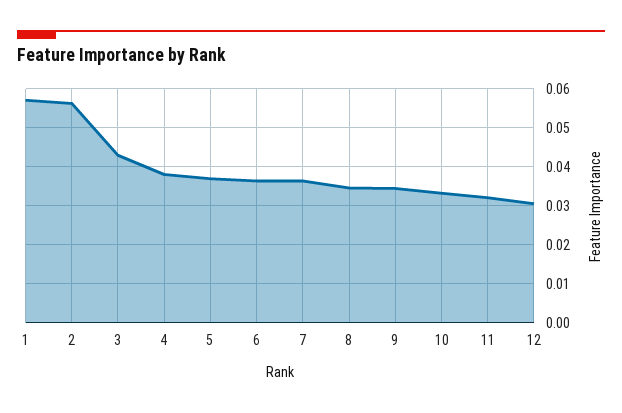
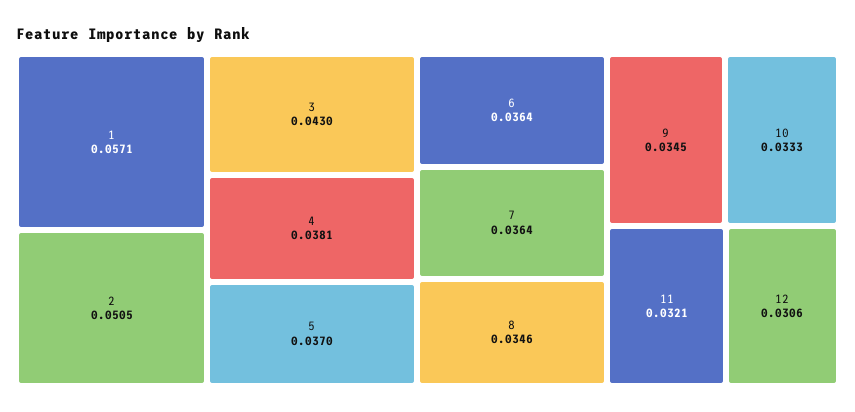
2: 0.056 -> 0.0505

